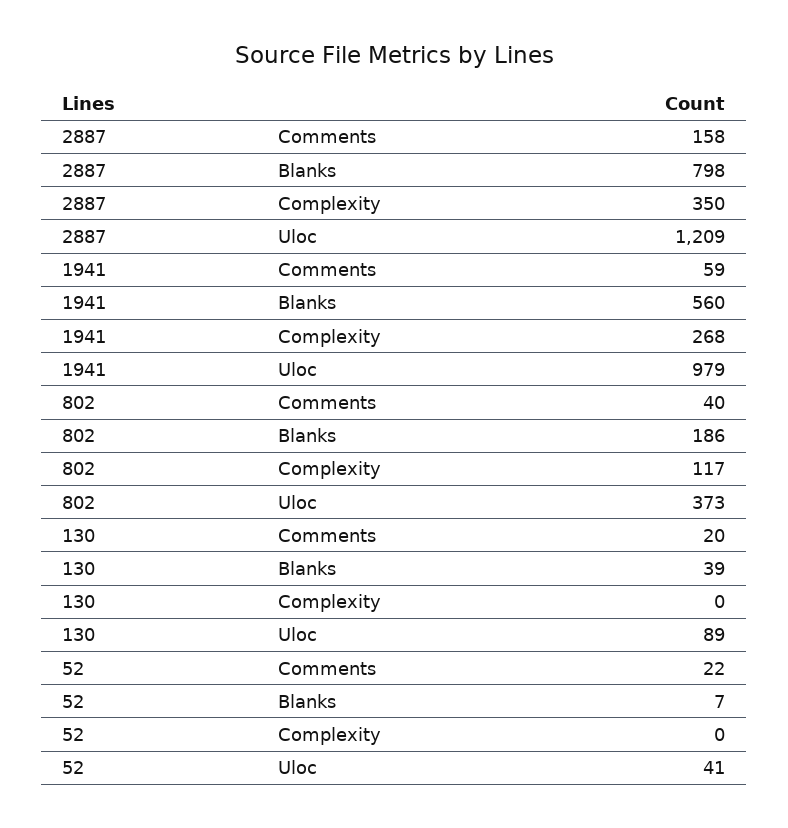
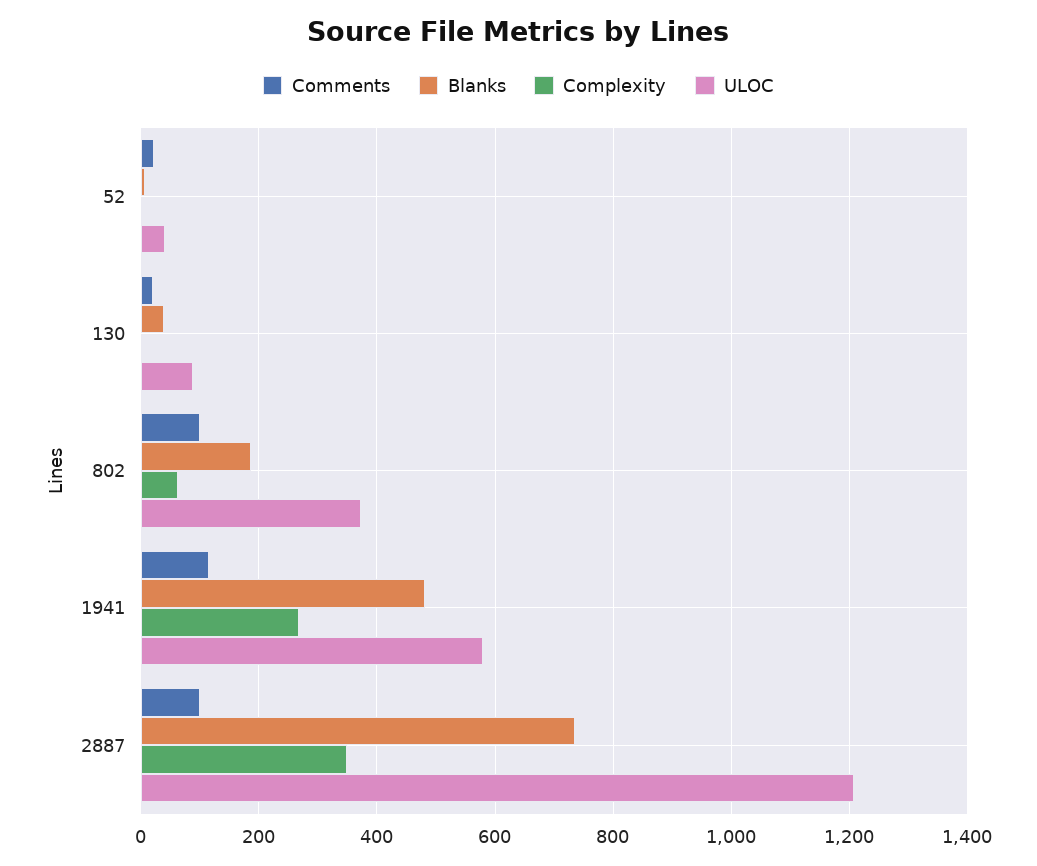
Comments, 2887: 158 -> 100
Blanks, 2887: 798 -> 740
Comments, 1941: 59 -> 120
Blanks, 1941: 560 -> 480
Uloc, 1941: 979 -> 580
Comments, 802: 40 -> 100
Complexity, 802: 117 -> 60

